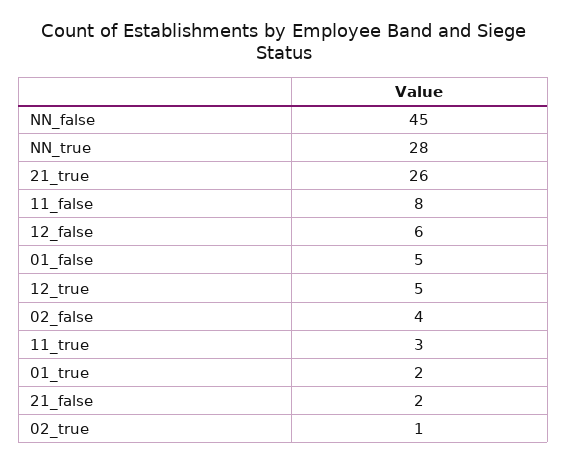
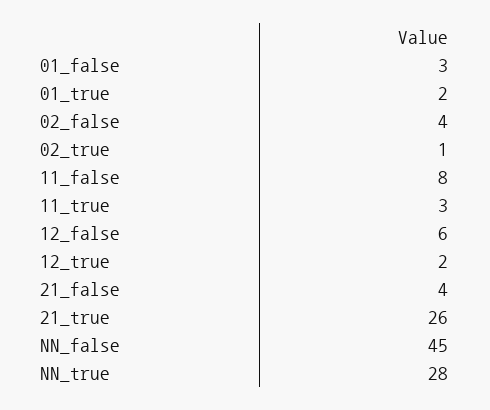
01_false: 5 -> 3
12_true: 5 -> 2
21_false: 2 -> 4

